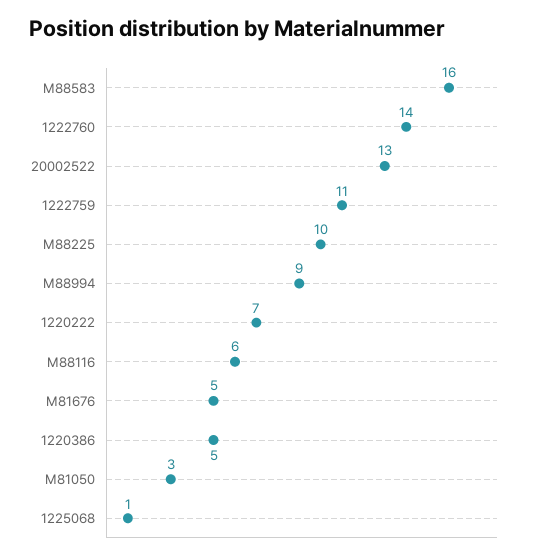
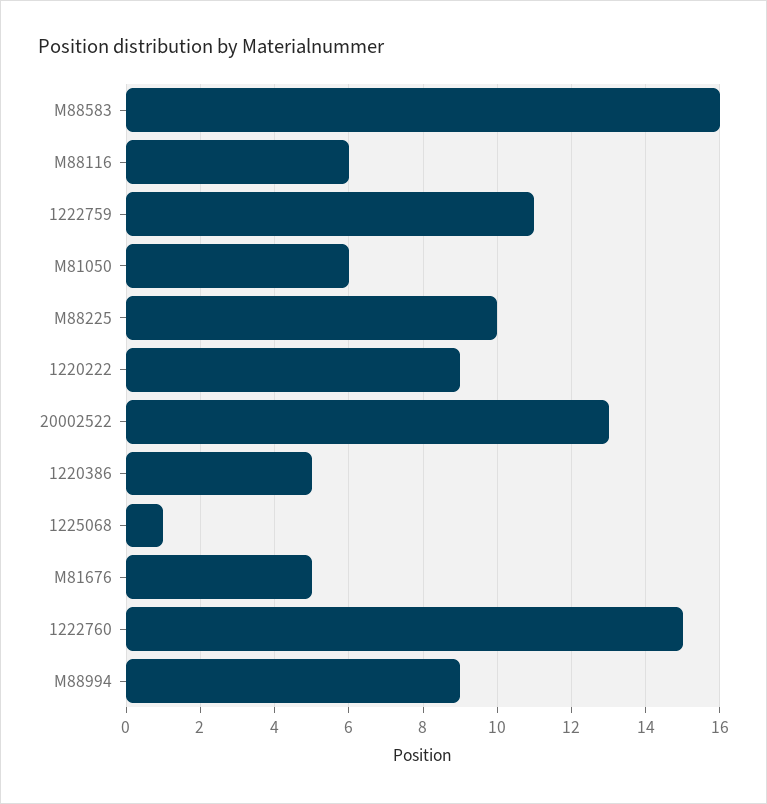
1222760: 14 -> 15
1220222: 7 -> 9
M81050: 3 -> 6

